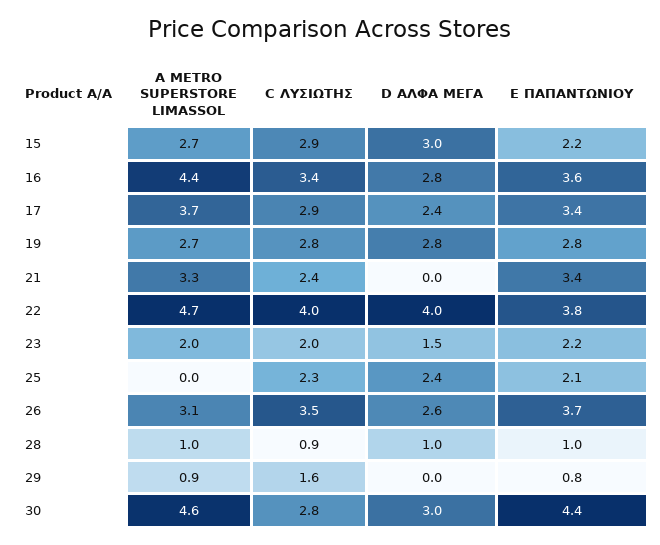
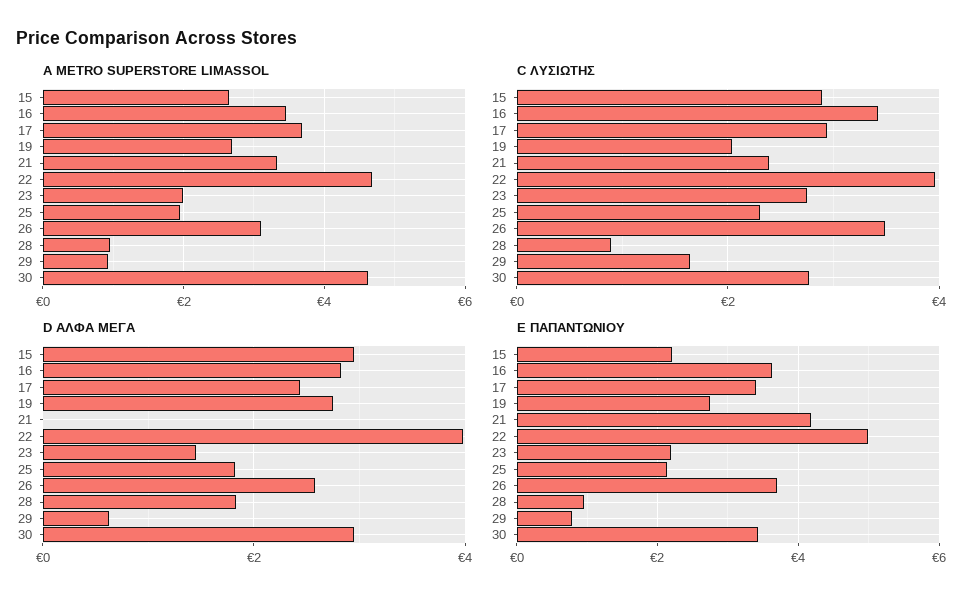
A METRO SUPERSTORE LIMASSOL, 16: 4.4 -> 3.4
C ΛΥΣΙΩΤΗΣ, 19: 2.8 -> 2
E ΠΑΠΑΝΤΩΝΙΟΥ, 21: 3.4 -> 4.2
E ΠΑΠΑΝΤΩΝΙΟΥ, 22: 3.8 -> 5
C ΛΥΣΙΩΤΗΣ, 23: 2 -> 2.8
A METRO SUPERSTORE LIMASSOL, 25: 0 -> 2
D ΑΛΦΑ ΜΕΓΑ, 25: 2.4 -> 1.8
D ΑΛΦΑ ΜΕΓΑ, 28: 1 -> 1.8
D ΑΛΦΑ ΜΕΓΑ, 29: 0 -> 0.6
E ΠΑΠΑΝΤΩΝΙΟΥ, 30: 4.4 -> 3.4

